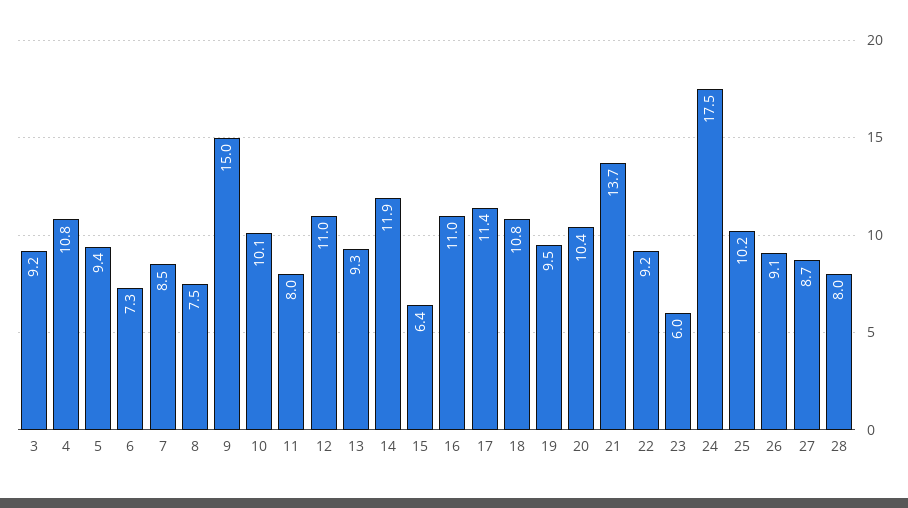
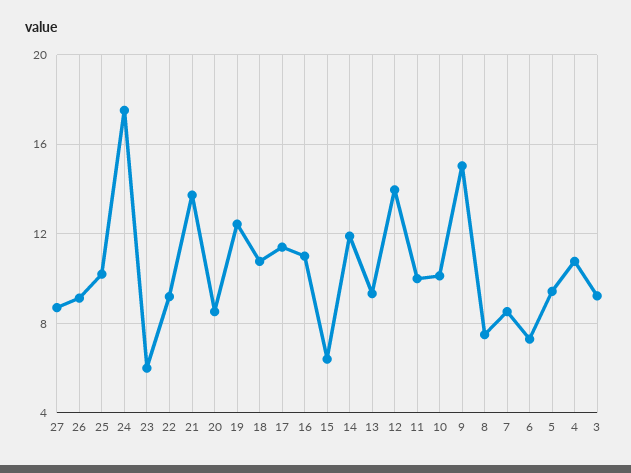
11: 8 -> 10
12: 11 -> 14
19: 9.5 -> 12.5
20: 10.4 -> 8.5
28: 8 -> none

